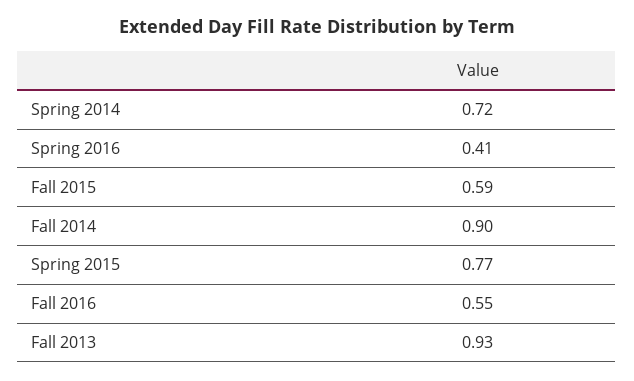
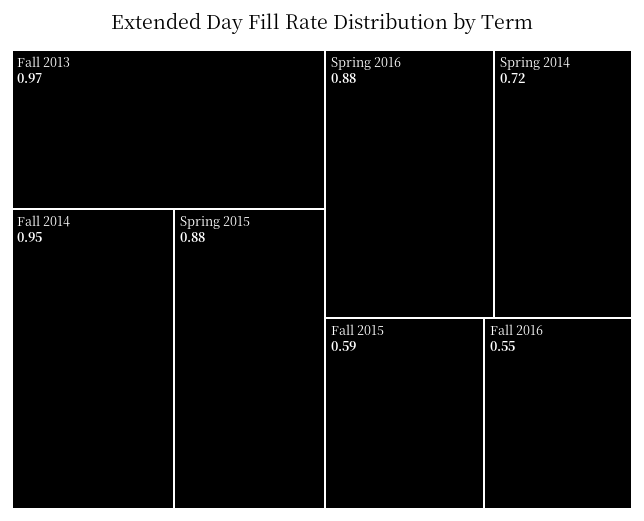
Spring 2016: 0.41 -> 0.88
Fall 2014: 0.9 -> 0.95
Spring 2015: 0.77 -> 0.88
Fall 2013: 0.93 -> 0.97

